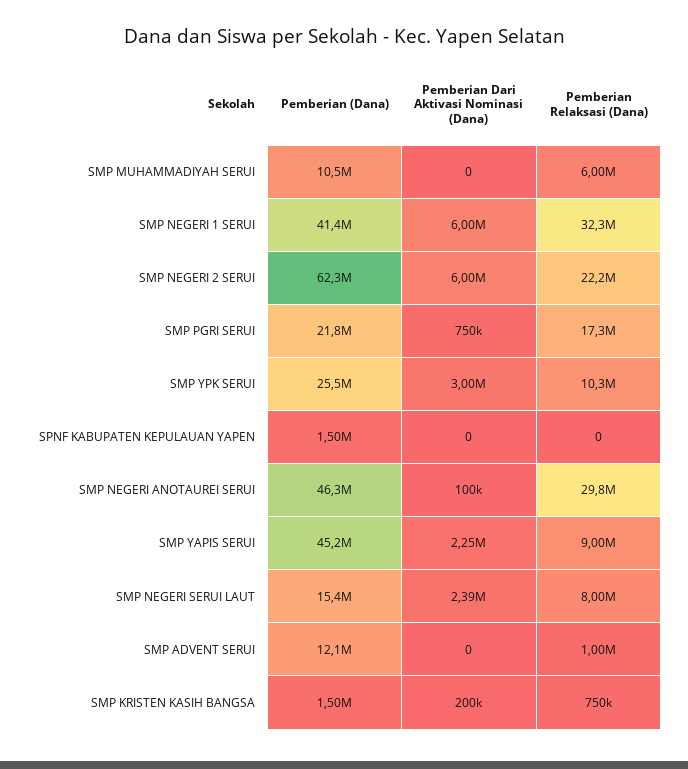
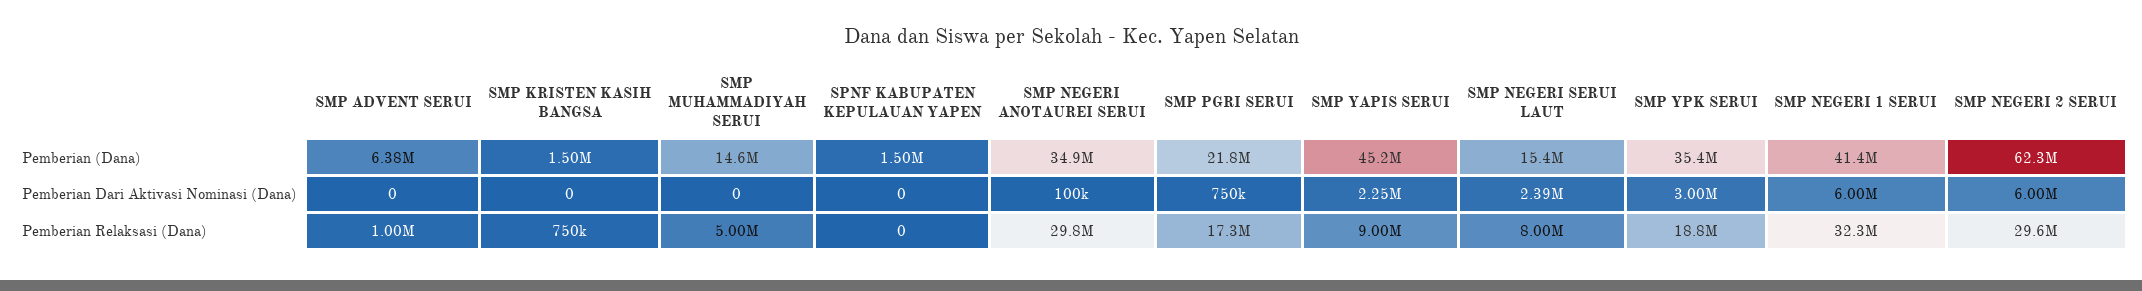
Pemberian (Dana), SMP MUHAMMADIYAH SERUI: 10500000 -> 14600000
Pemberian Relaksasi (Dana), SMP MUHAMMADIYAH SERUI: 6000000 -> 5000000
Pemberian Relaksasi (Dana), SMP NEGERI 2 SERUI: 22200000 -> 29600000
Pemberian (Dana), SMP YPK SERUI: 25500000 -> 35400000
Pemberian Relaksasi (Dana), SMP YPK SERUI: 10300000 -> 18800000
Pemberian (Dana), SMP NEGERI ANOTAUREI SERUI: 46300000 -> 34900000
Pemberian (Dana), SMP ADVENT SERUI: 12100000 -> 6380000
Pemberian Dari Aktivasi Nominasi (Dana), SMP KRISTEN KASIH BANGSA: 200000 -> 0

